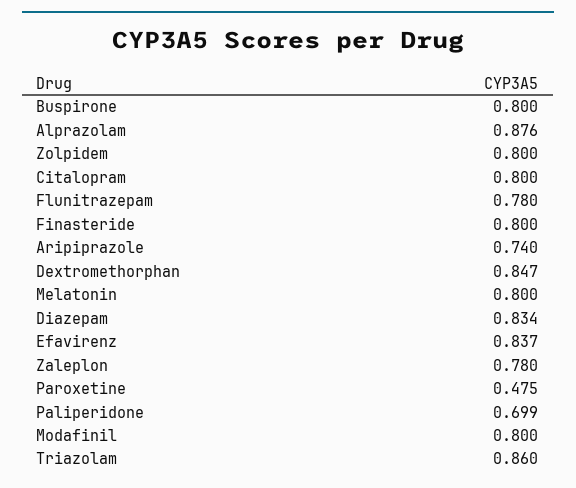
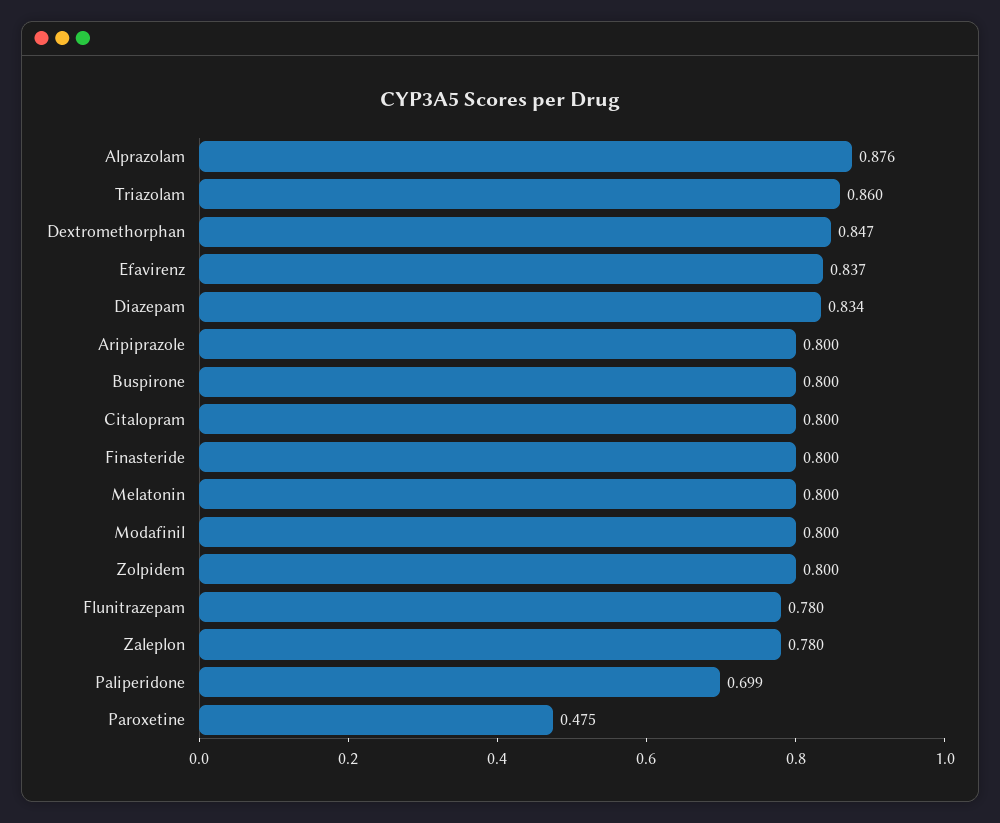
Aripiprazole: 0.74 -> 0.8

